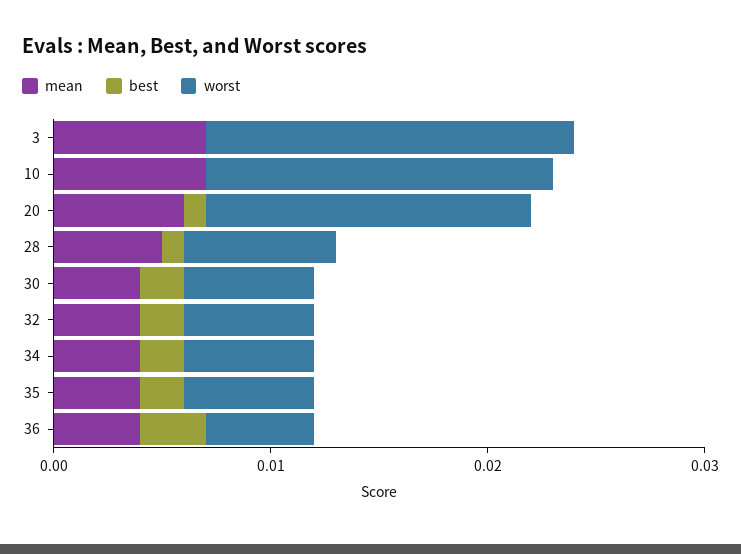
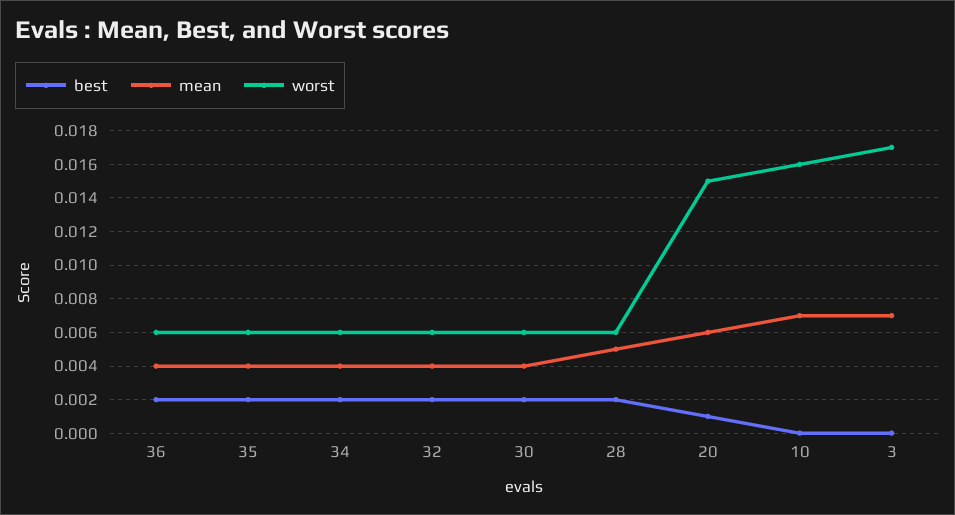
best, 28: 0.001 -> 0.002
worst, 28: 0.007 -> 0.006
best, 36: 0.003 -> 0.002
worst, 36: 0.005 -> 0.006

